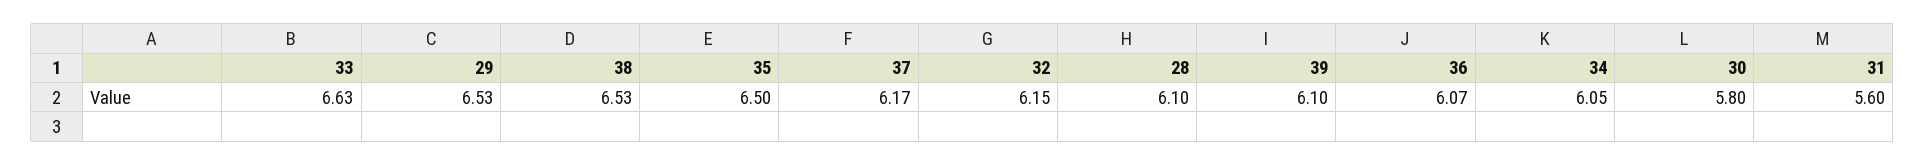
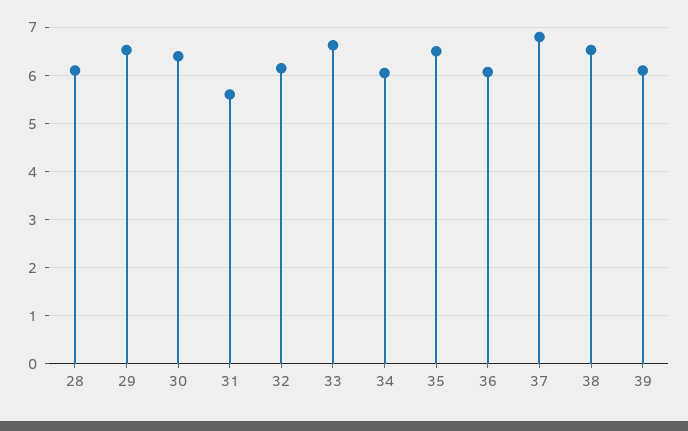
37: 6.17 -> 6.8
30: 5.8 -> 6.4

